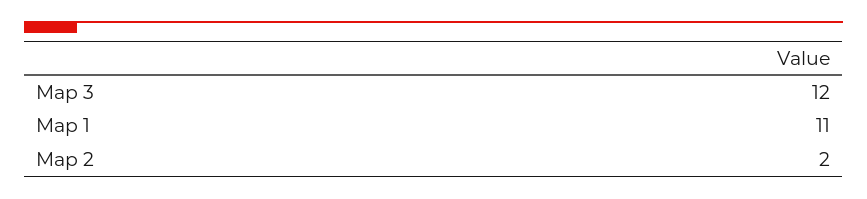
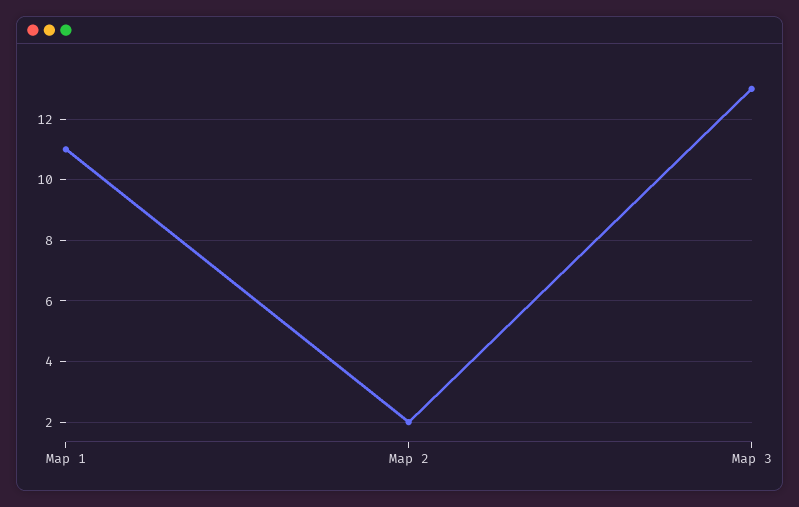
Map 3: 12 -> 13

